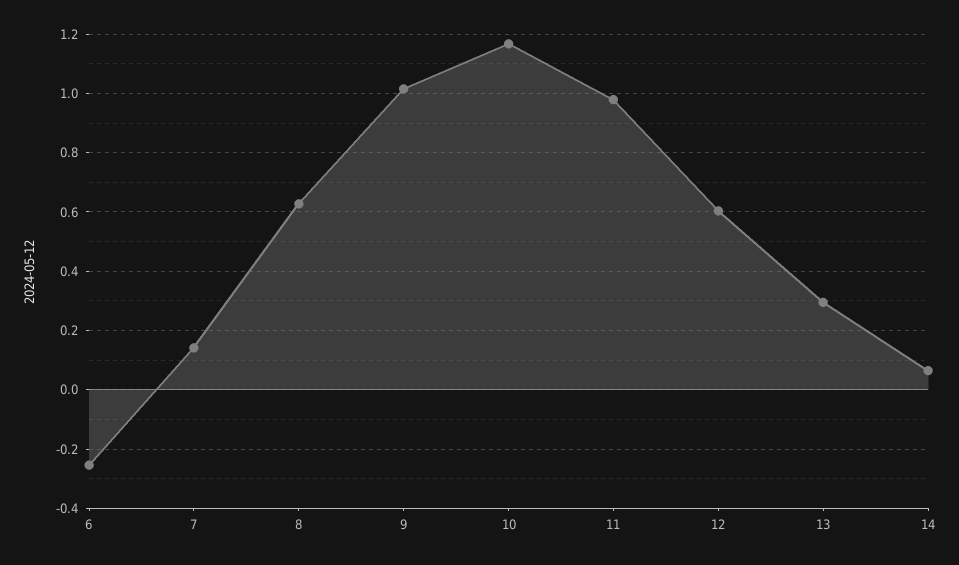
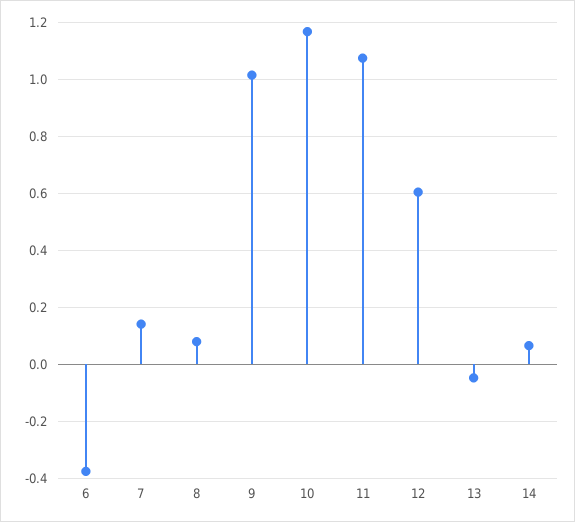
6: -0.25 -> -0.375
8: 0.625 -> 0.075
11: 0.975 -> 1.075
13: 0.3 -> -0.05

